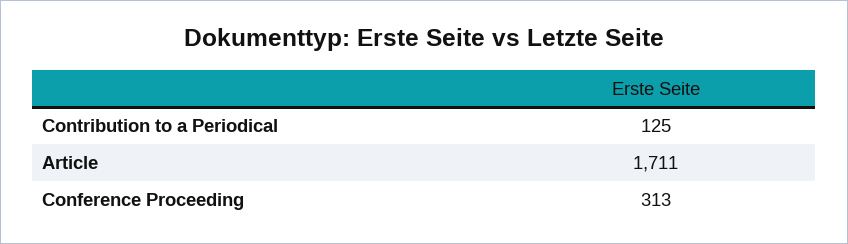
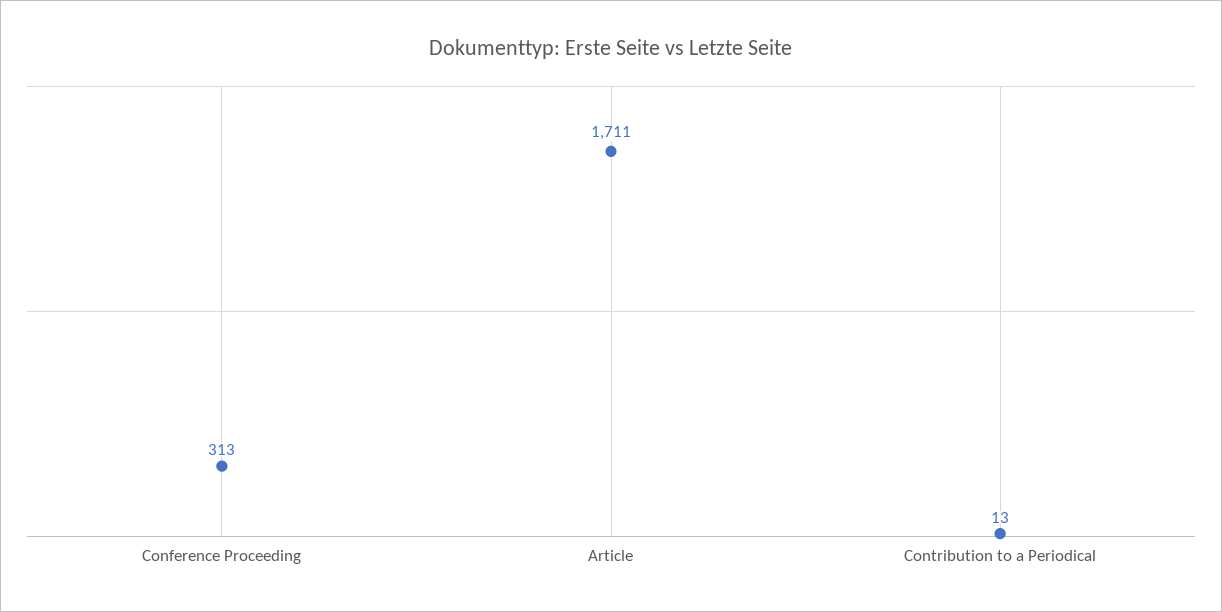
Contribution to a Periodical: 125 -> 13

